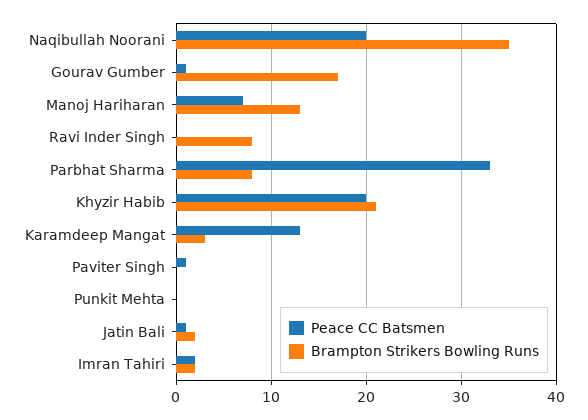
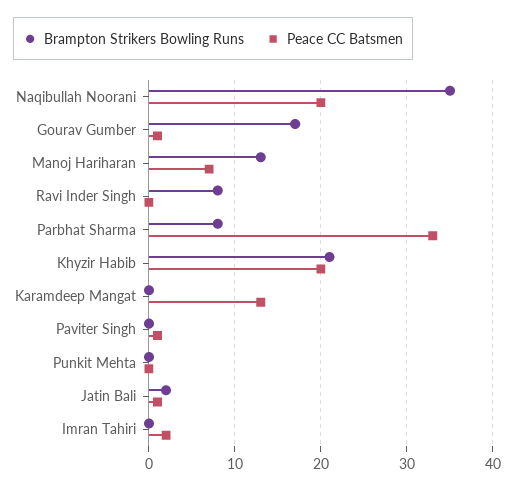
Brampton Strikers Bowling Runs, Karamdeep Mangat: 3 -> 0
Brampton Strikers Bowling Runs, Imran Tahiri: 2 -> 0

